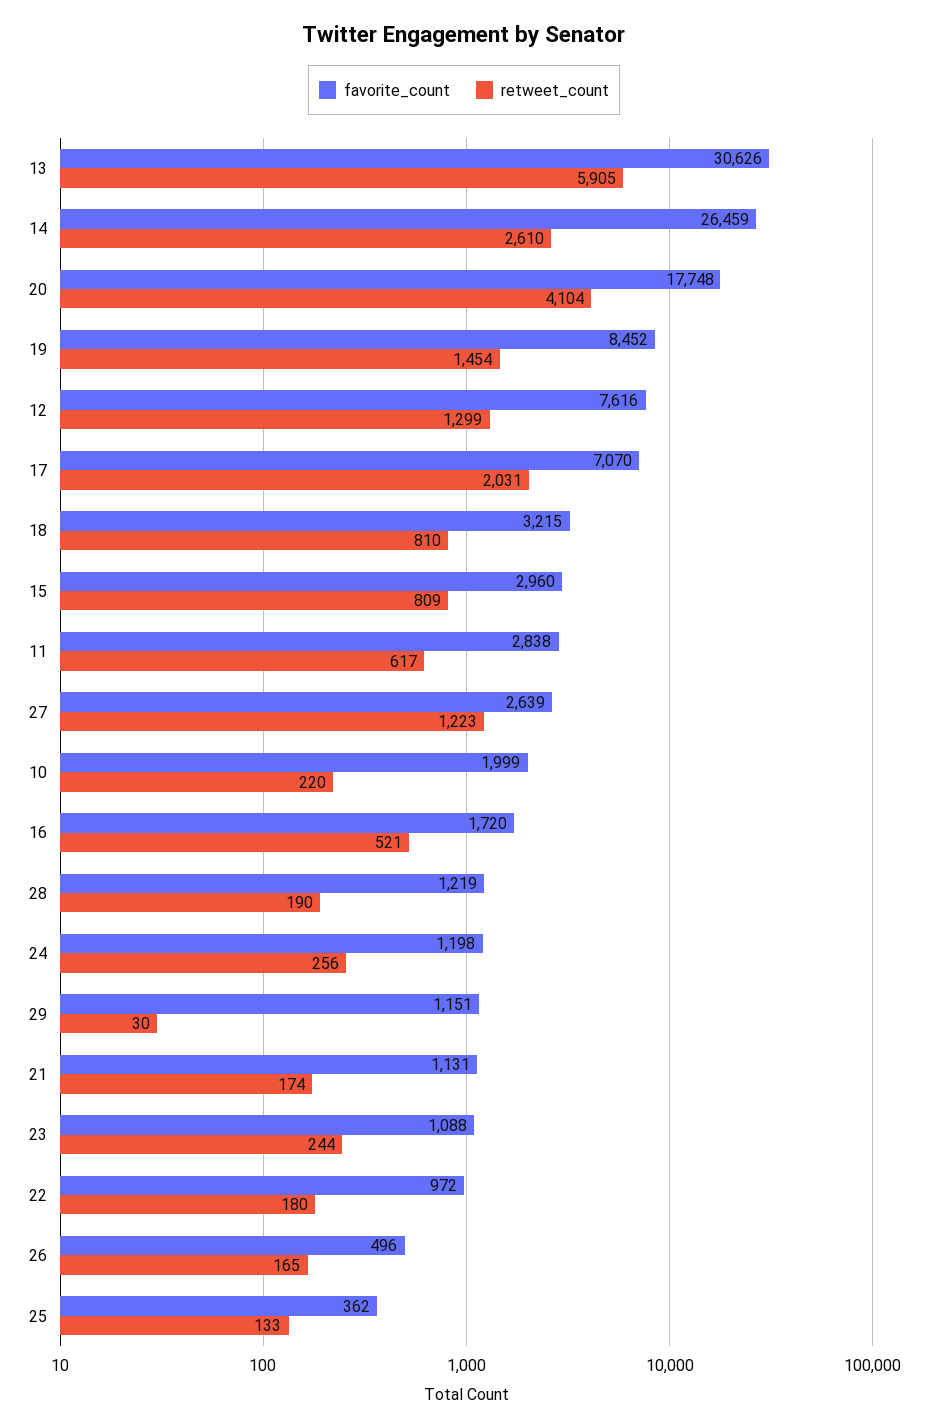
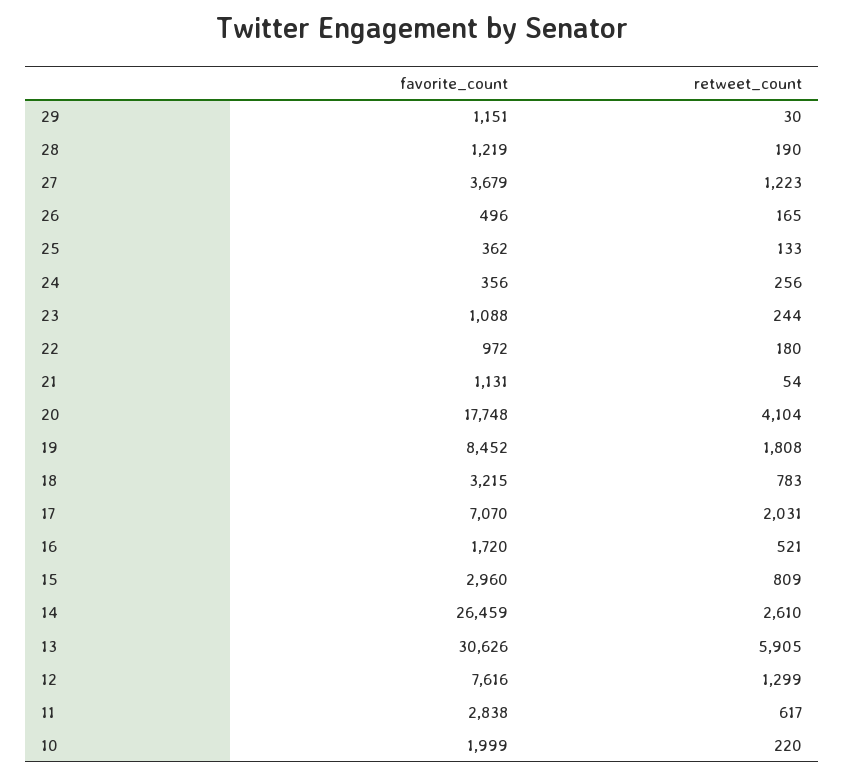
retweet_count, 19: 1454 -> 1808
retweet_count, 18: 810 -> 783
favorite_count, 27: 2639 -> 3679
favorite_count, 24: 1198 -> 356
retweet_count, 21: 174 -> 54

